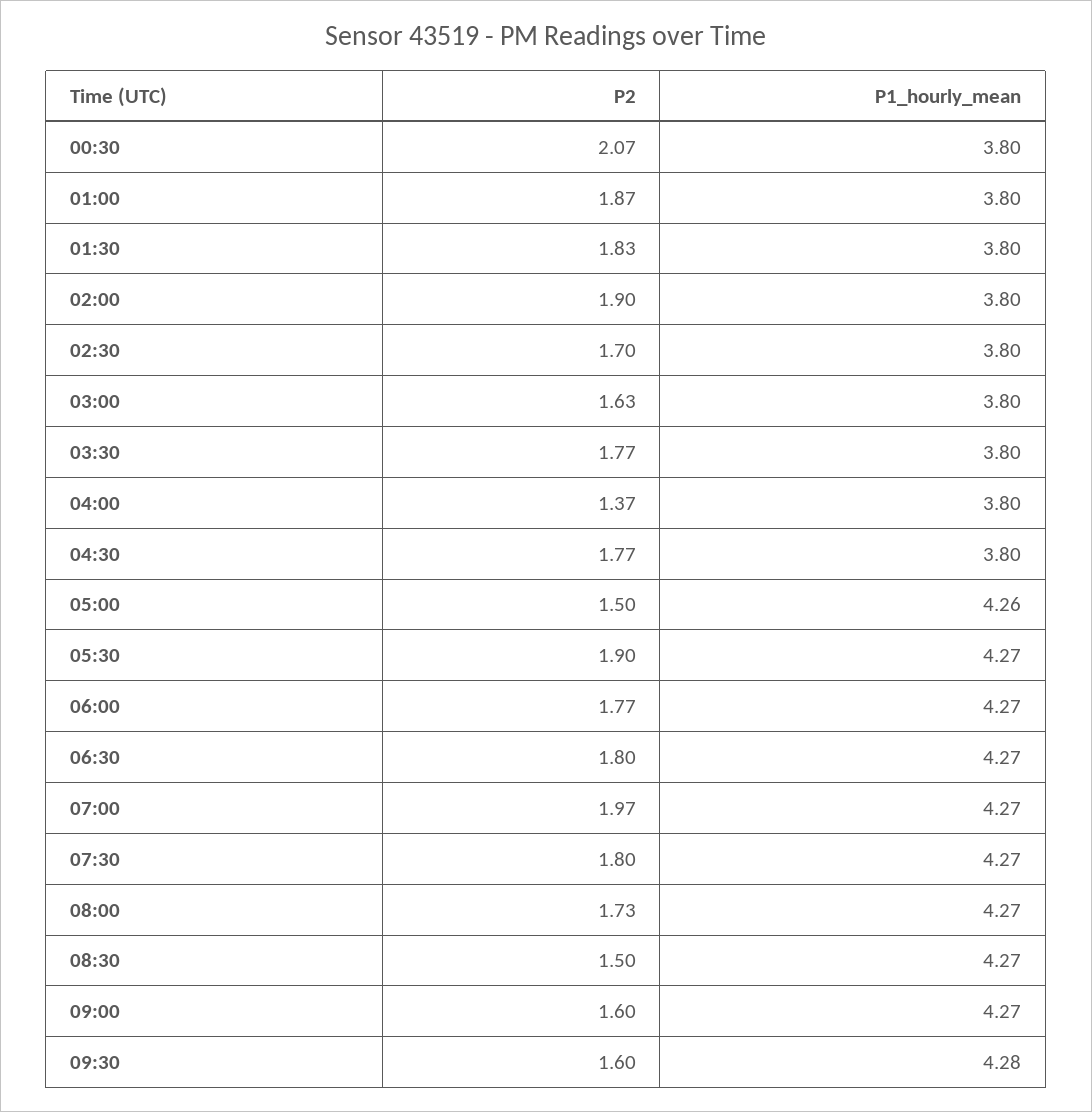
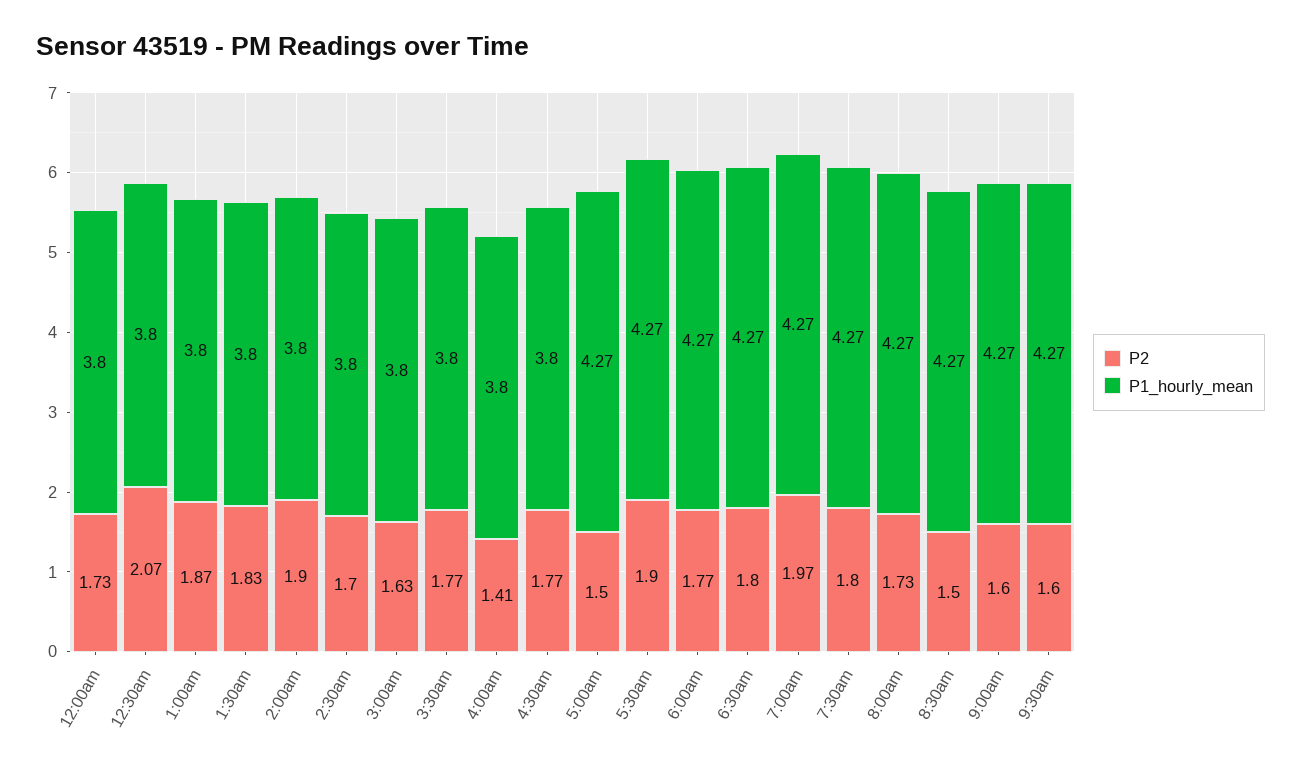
P2, 04:00: 1.37 -> 1.41
P1_hourly_mean, 05:00: 4.26 -> 4.27
P1_hourly_mean, 09:30: 4.28 -> 4.27
P2, 12:00am: none -> 1.73
P1_hourly_mean, 12:00am: none -> 3.8

